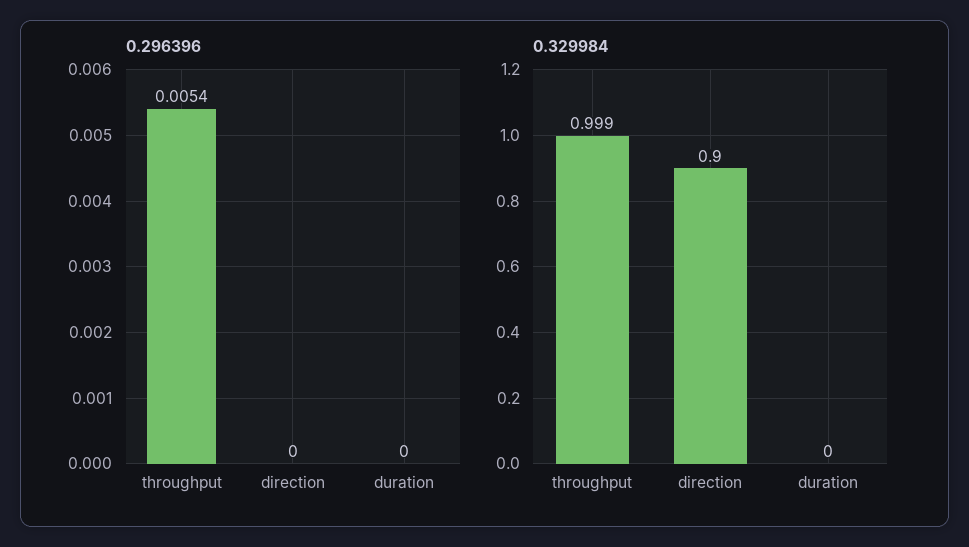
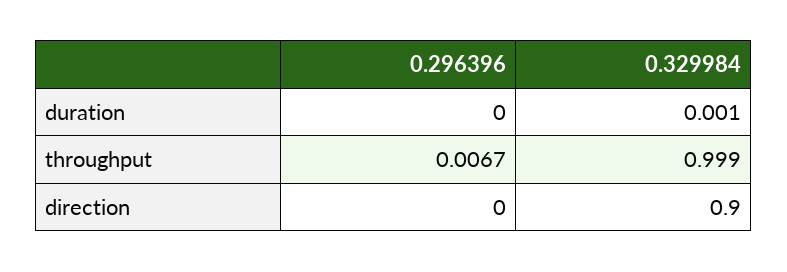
0.296396, throughput: 0.0054 -> 0.0067
0.329984, duration: 0 -> 0.001

